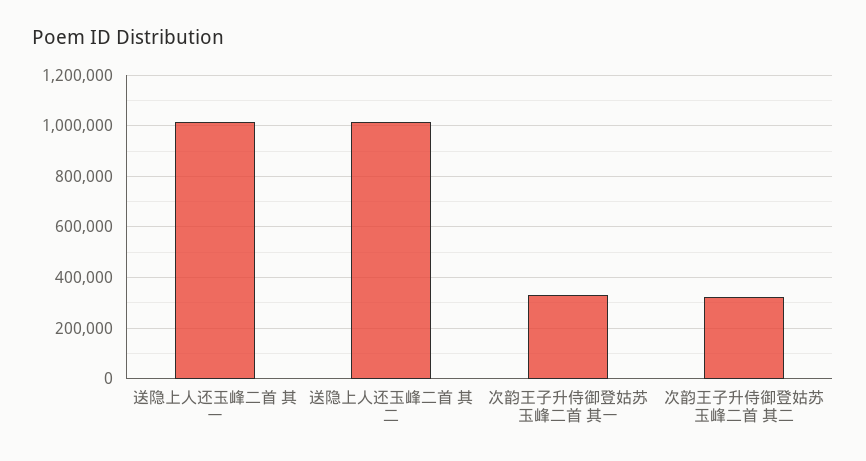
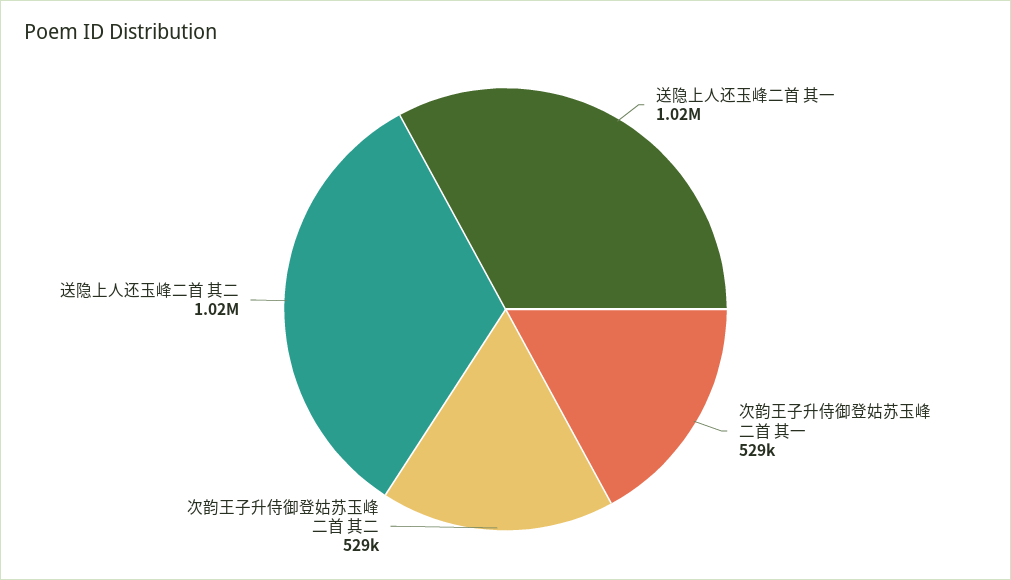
次韵王子升侍御登姑苏玉峰二首 其一: 325000 -> 529000
次韵王子升侍御登姑苏玉峰二首 其二: 325000 -> 529000

